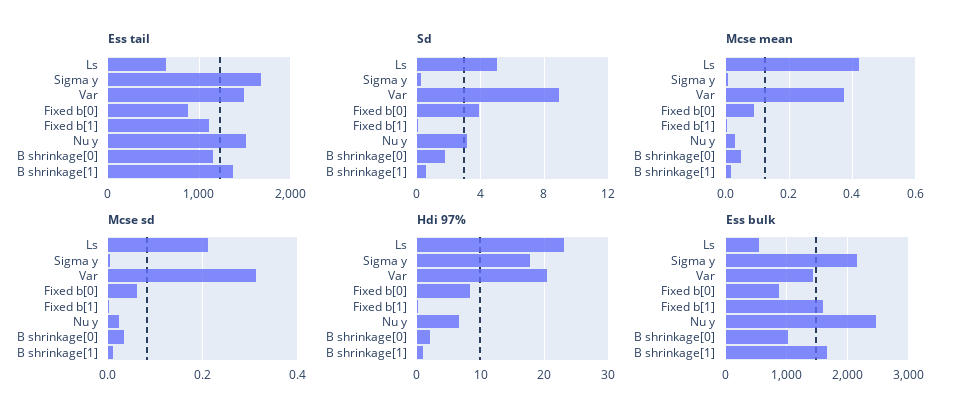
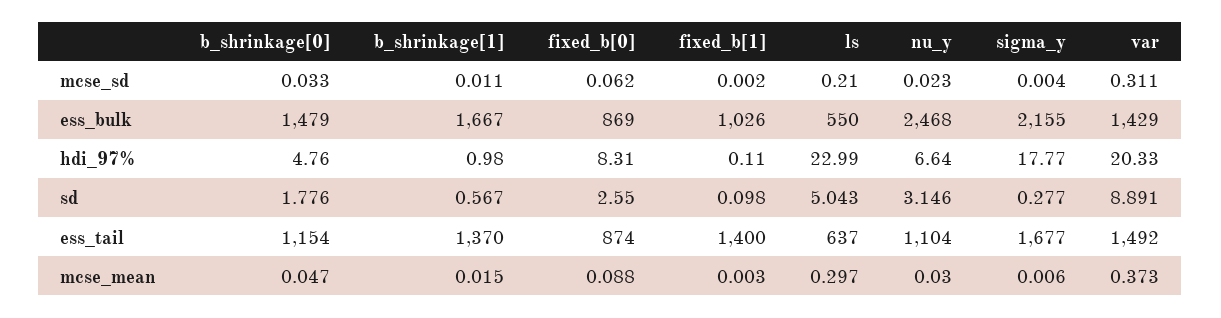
Ess tail, Fixed b[1]: 1100 -> 1400
Ess tail, Nu y: 1500 -> 1104
Sd, Fixed b[0]: 4 -> 2.55
Mcse mean, Ls: 0.42 -> 0.297
Hdi 97%, B shrinkage[0]: 2 -> 4.76
Ess bulk, Fixed b[1]: 1600 -> 1026
Ess bulk, B shrinkage[0]: 1000 -> 1479

